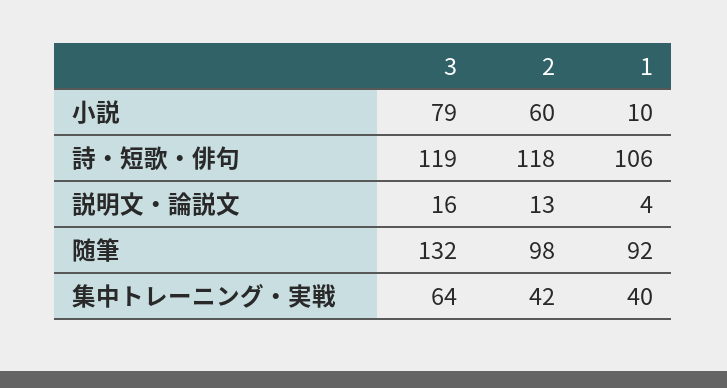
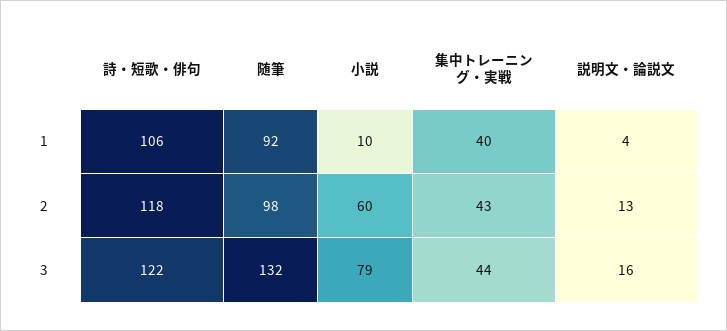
3, 詩・短歌・俳句: 119 -> 122
3, 集中トレーニング・実戦: 64 -> 44
2, 集中トレーニング・実戦: 42 -> 43

